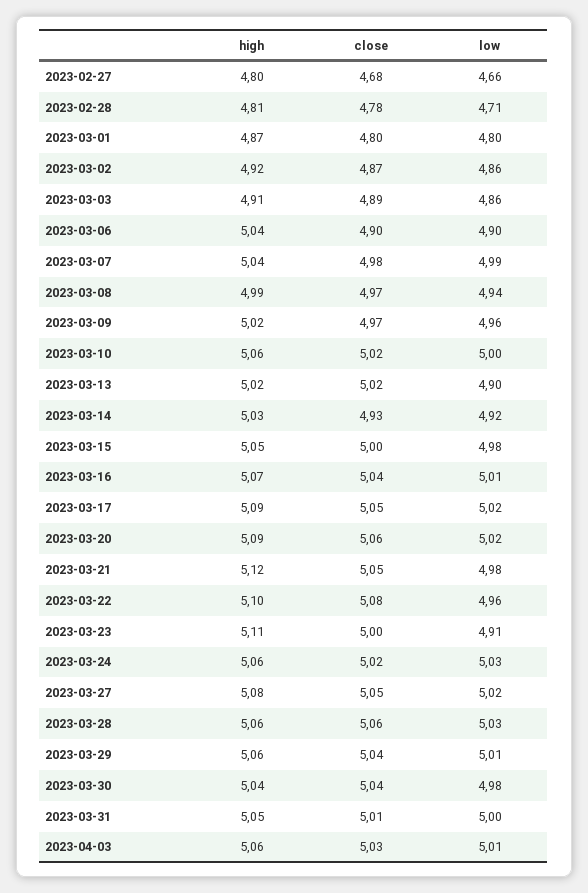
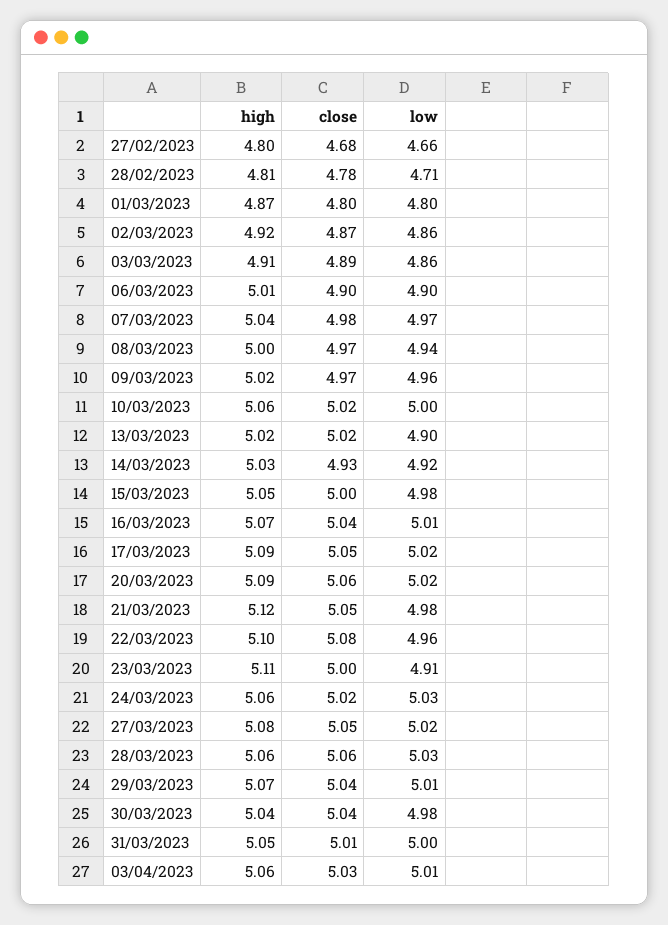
high, 2023-03-06: 5.04 -> 5.01
low, 2023-03-07: 4.99 -> 4.97
high, 2023-03-08: 4.99 -> 5
high, 2023-03-29: 5.06 -> 5.07

